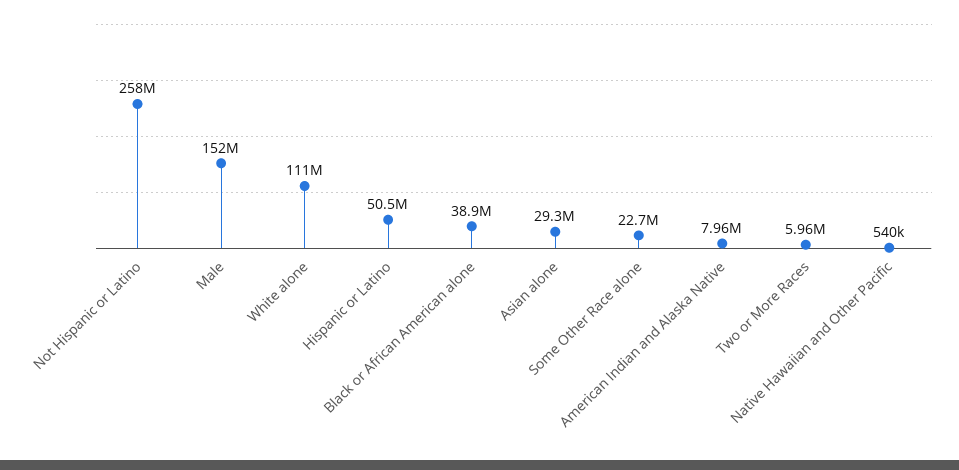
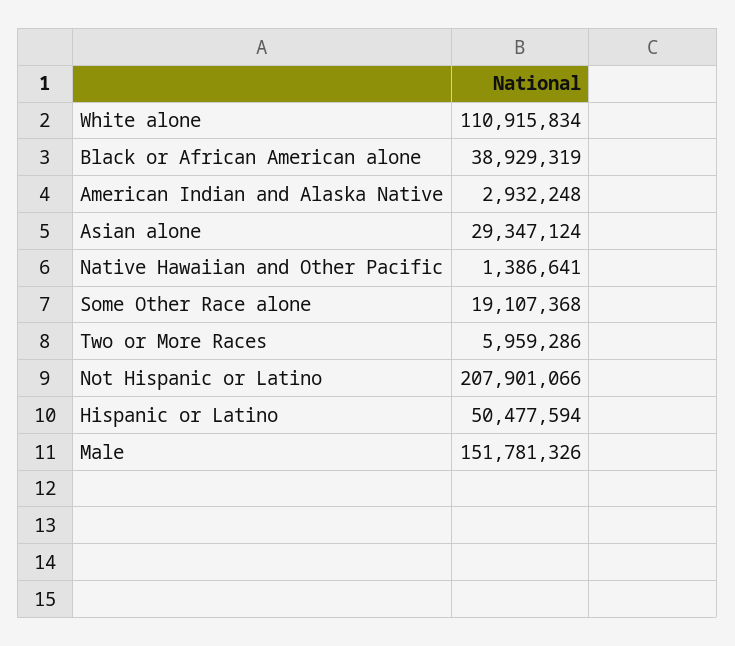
Not Hispanic or Latino: 258000000 -> 207901066
Some Other Race alone: 22700000 -> 19107368
American Indian and Alaska Native: 7960000 -> 2932248
Native Hawaiian and Other Pacific: 540000 -> 1386641

